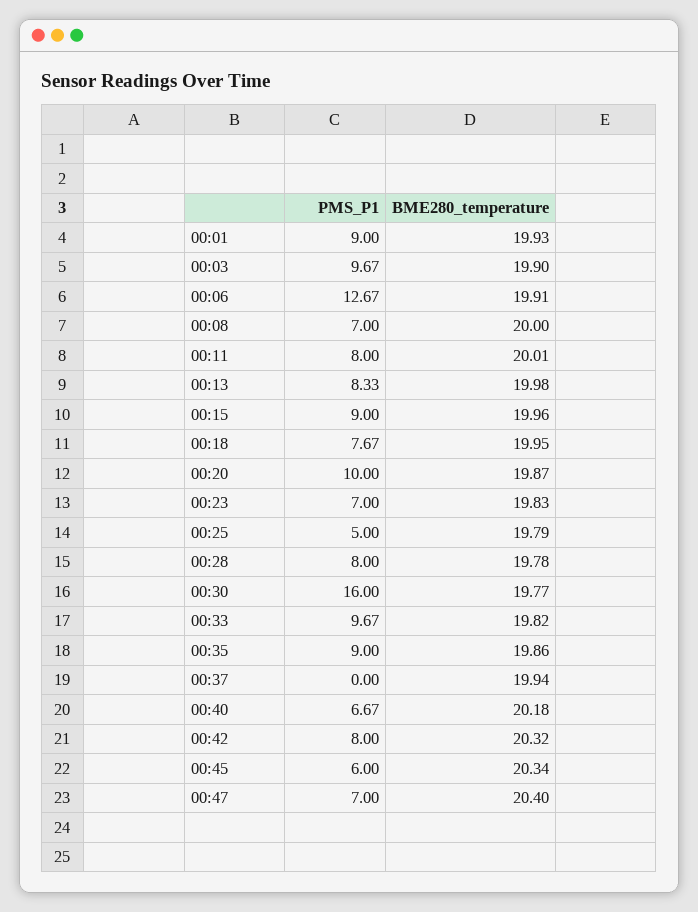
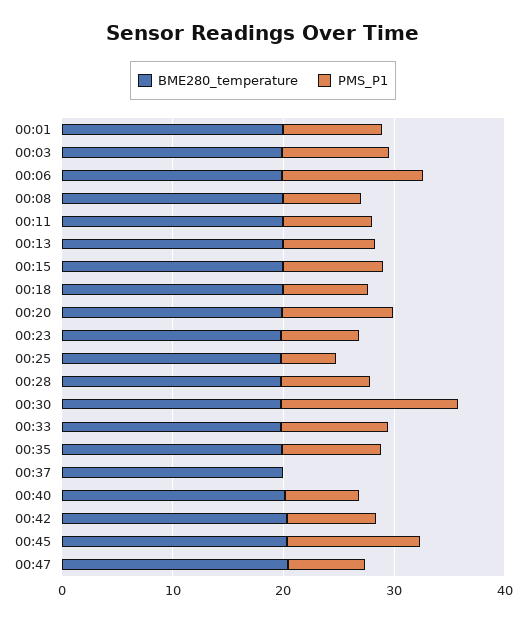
PMS_P1, 00:45: 6 -> 12

